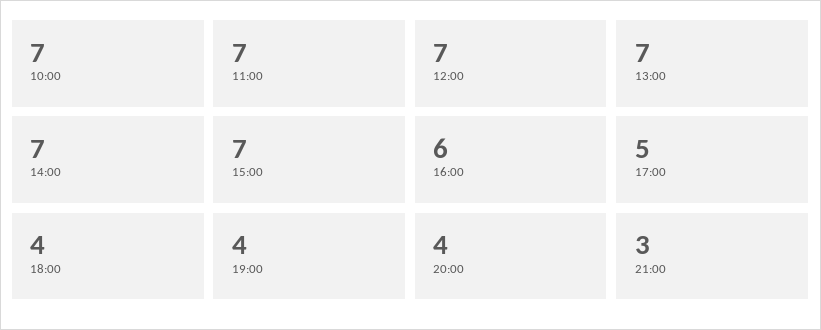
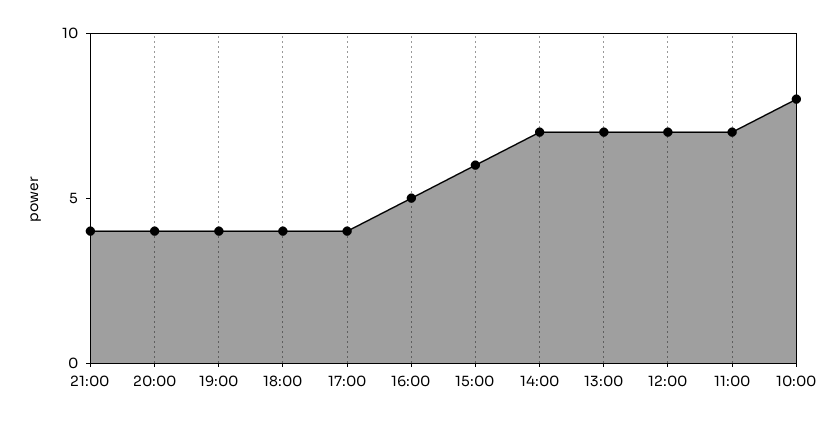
10:00: 7 -> 8
15:00: 7 -> 6
16:00: 6 -> 5
17:00: 5 -> 4
21:00: 3 -> 4

